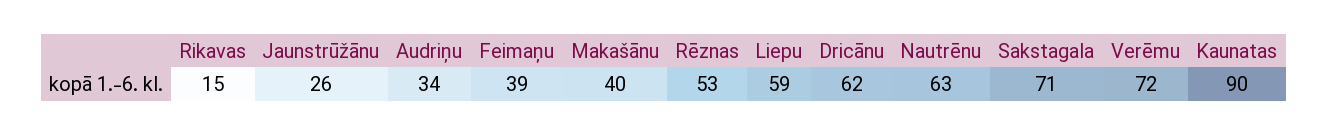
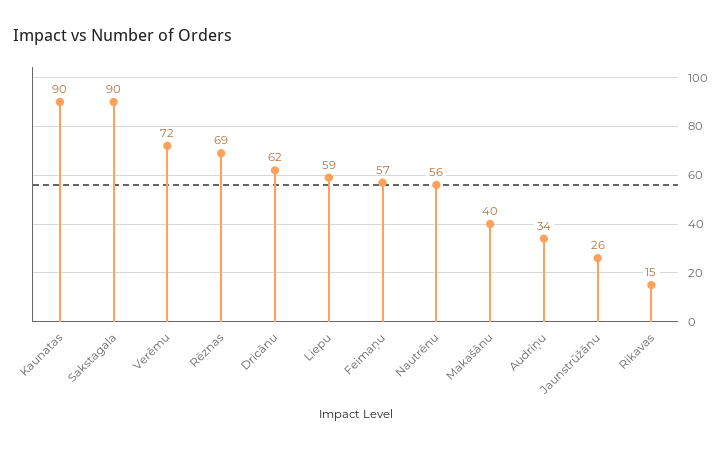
Feimaņu: 39 -> 57
Rēznas: 53 -> 69
Nautrēnu: 63 -> 56
Sakstagala: 71 -> 90

